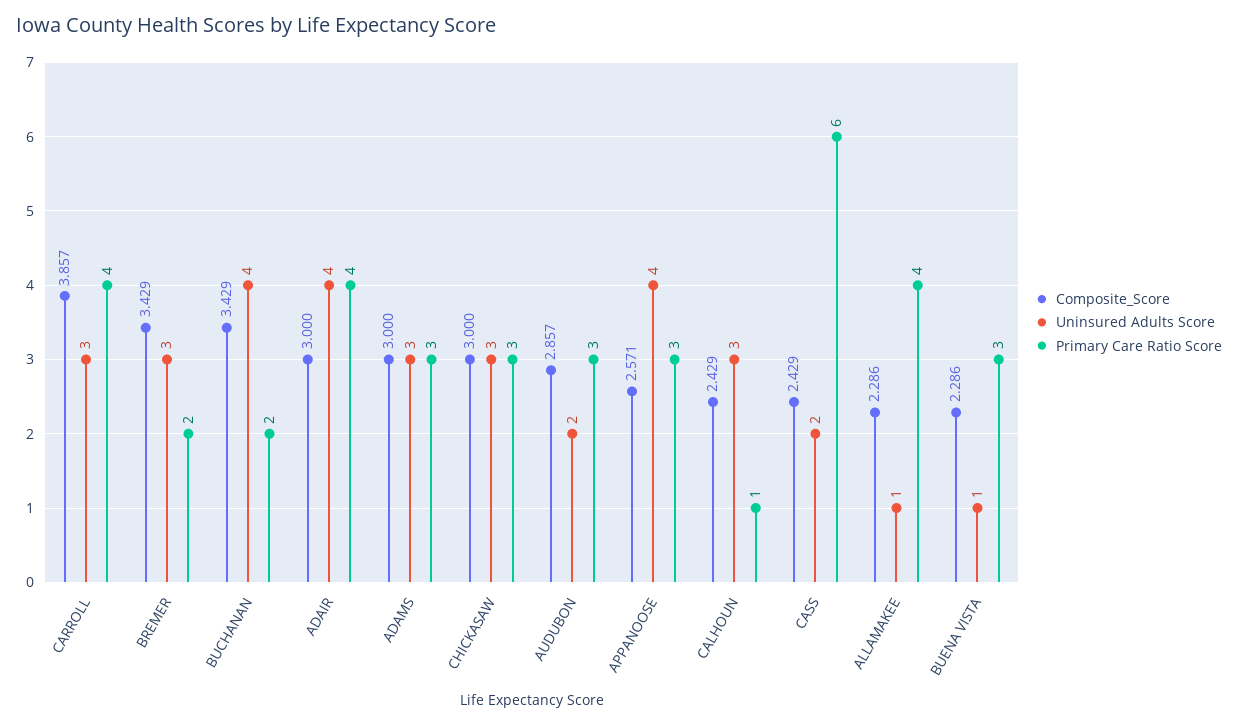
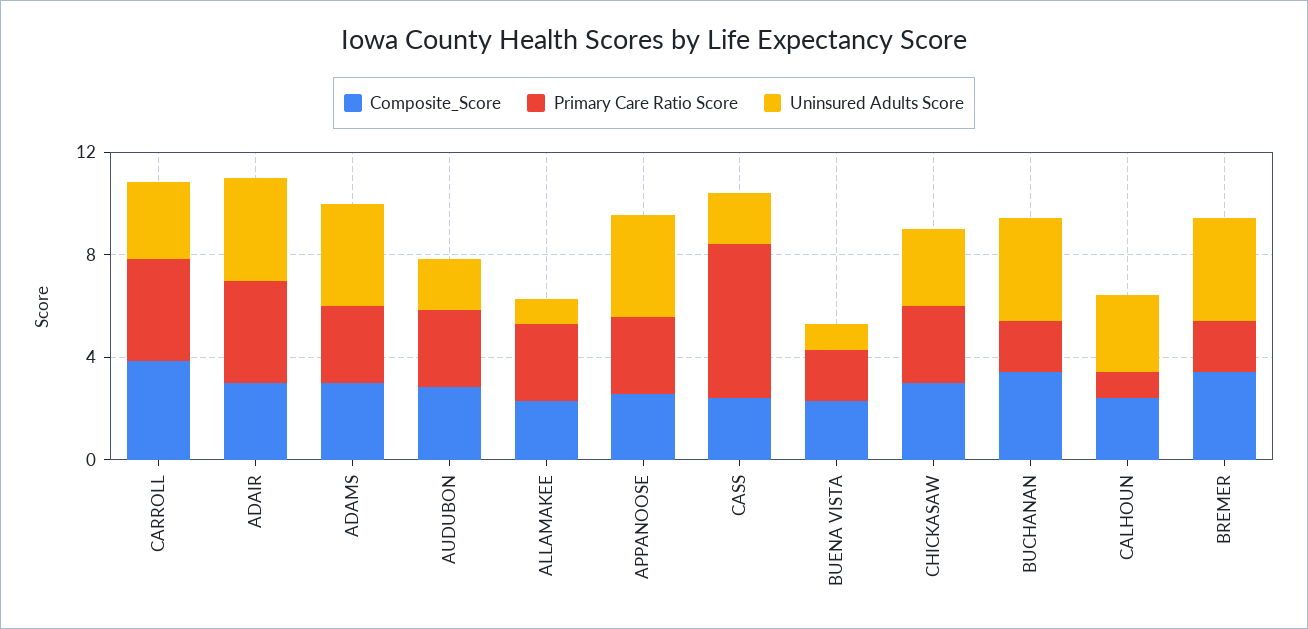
Uninsured Adults Score, BREMER: 3 -> 4
Uninsured Adults Score, ADAMS: 3 -> 4
Primary Care Ratio Score, ALLAMAKEE: 4 -> 3
Primary Care Ratio Score, BUENA VISTA: 3 -> 2

